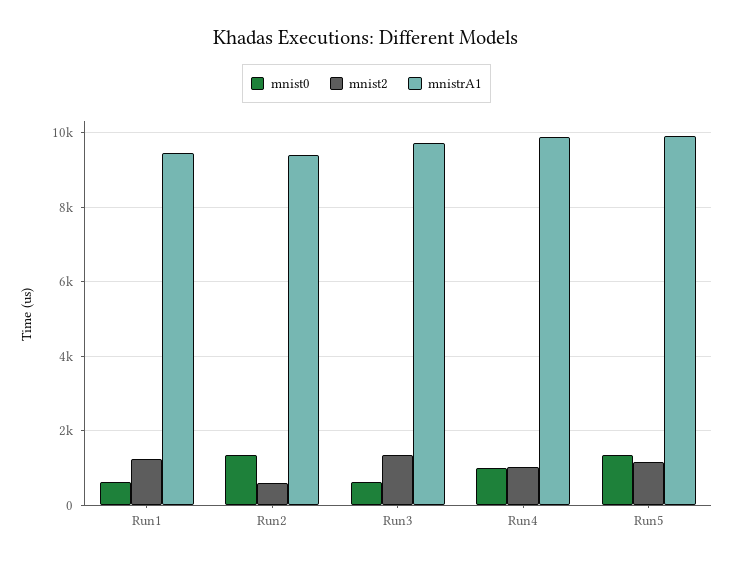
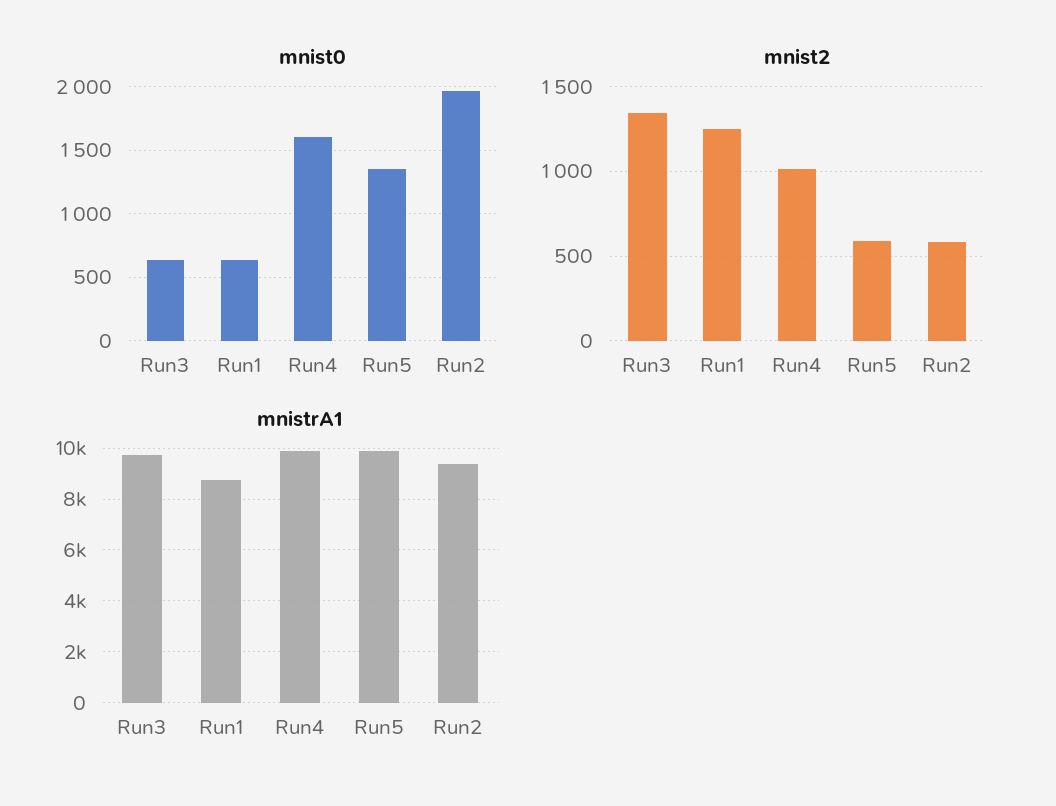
mnistrA1, Run1: 9400 -> 8750
mnist0, Run2: 1400 -> 1950
mnist0, Run4: 1000 -> 1600
mnist2, Run5: 1200 -> 600

